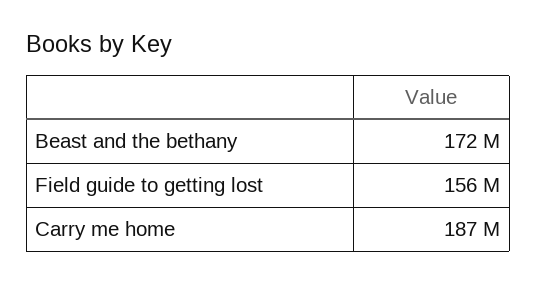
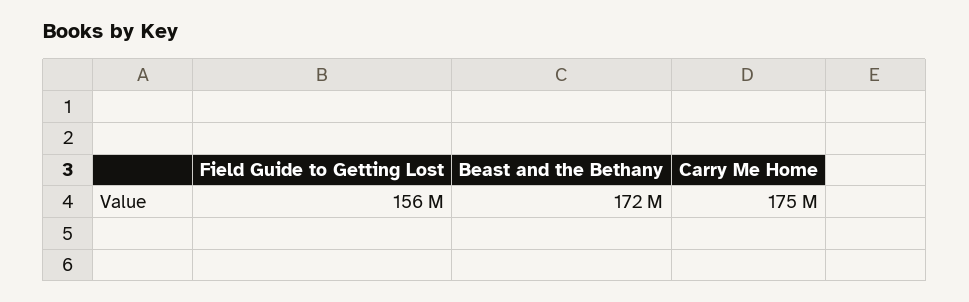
Carry me home: 187000000 -> 175000000

